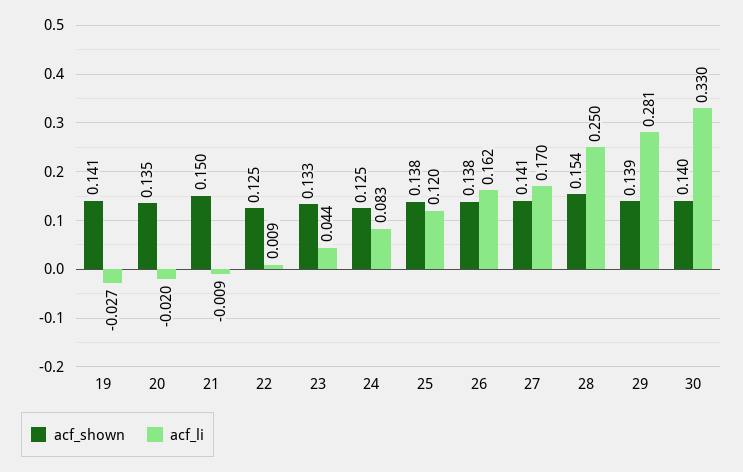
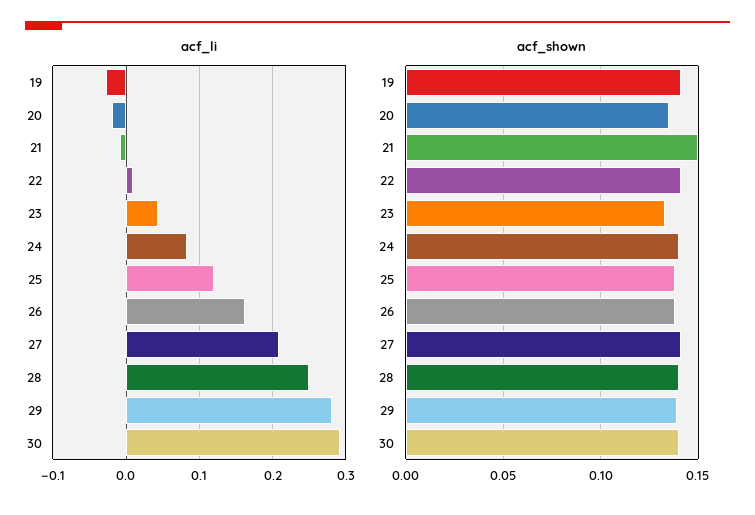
acf_shown, 22: 0.125 -> 0.14
acf_shown, 24: 0.125 -> 0.14
acf_li, 27: 0.17 -> 0.21
acf_shown, 28: 0.154 -> 0.14
acf_li, 30: 0.33 -> 0.29

